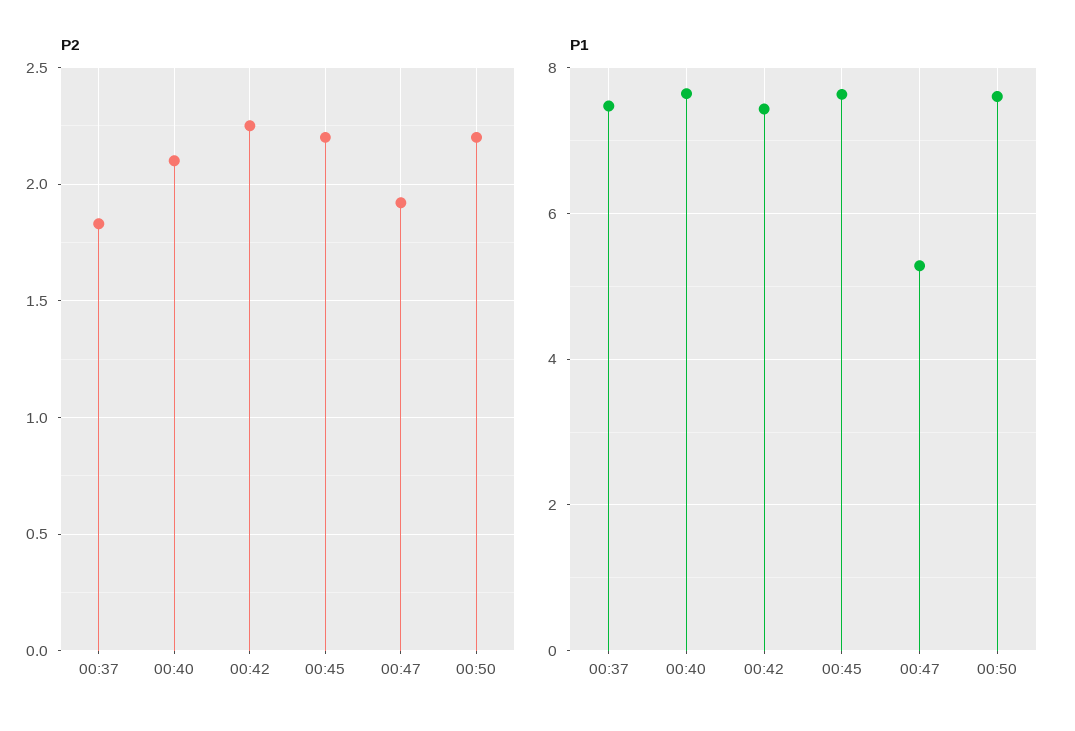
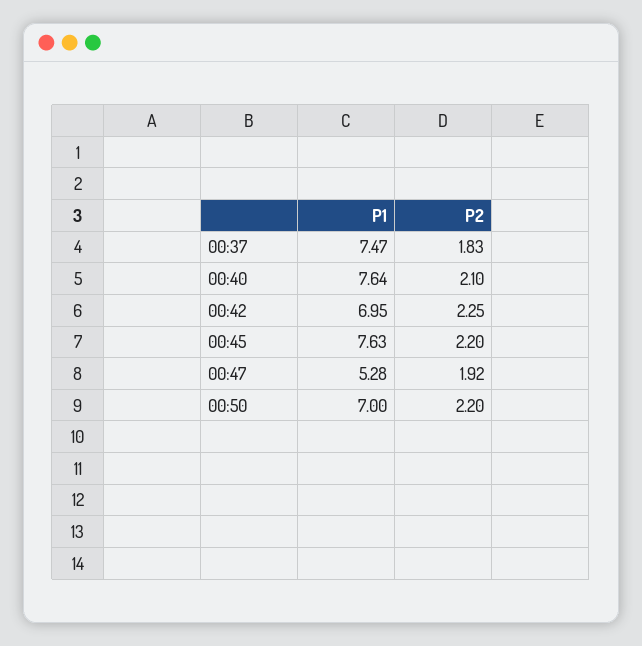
P1, 00:42: 7.4 -> 6.95
P1, 00:50: 7.6 -> 7

